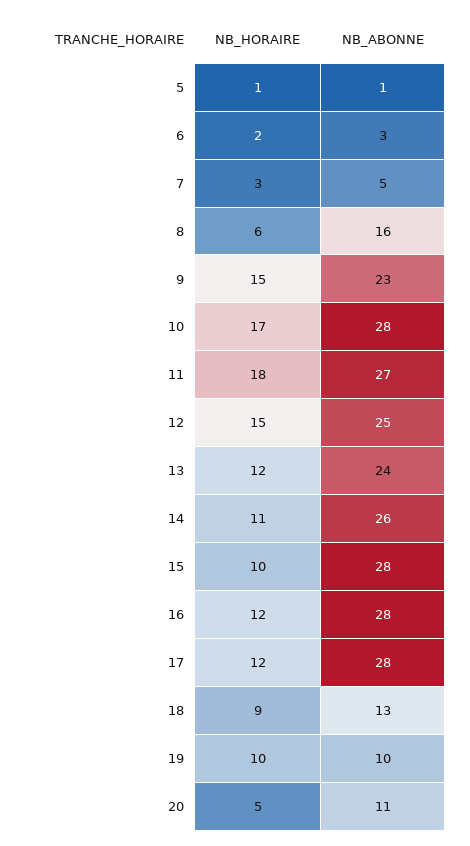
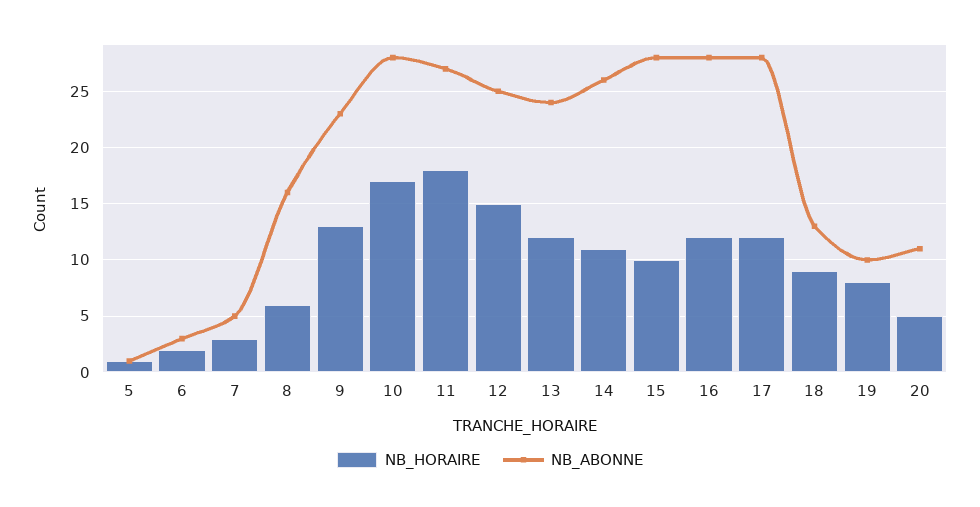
NB_HORAIRE, 9: 15 -> 13
NB_HORAIRE, 19: 10 -> 8

